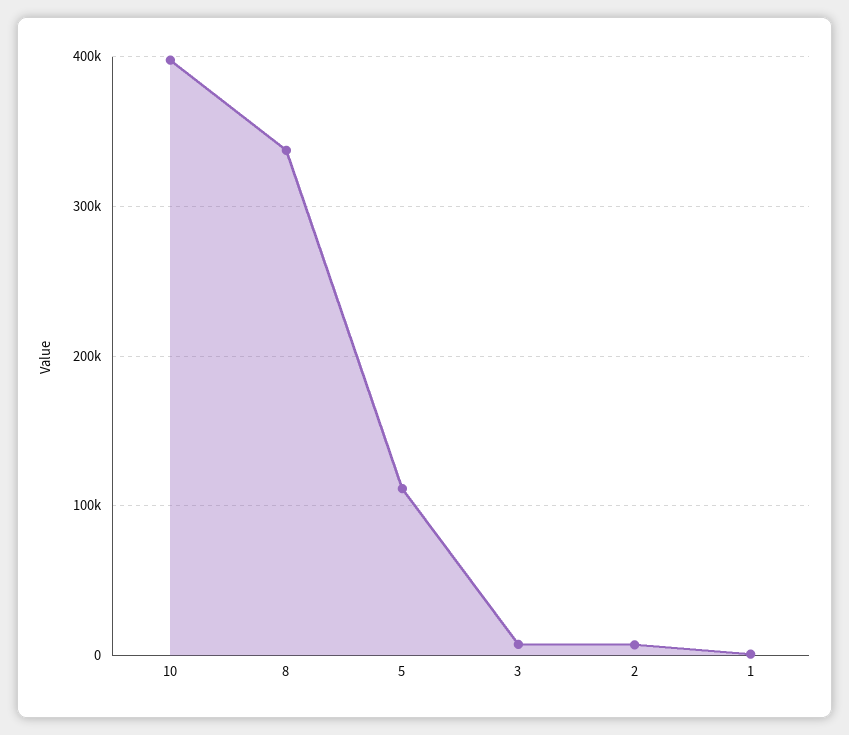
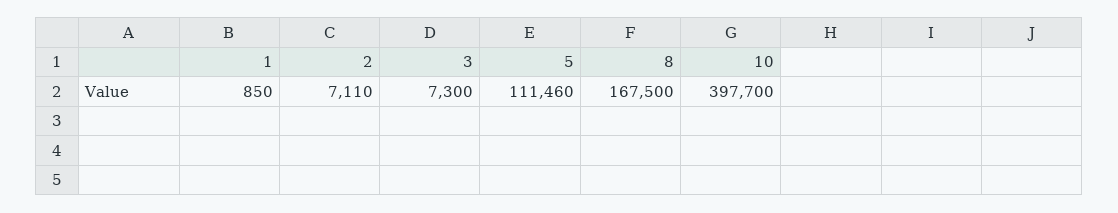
8: 340000 -> 167500

